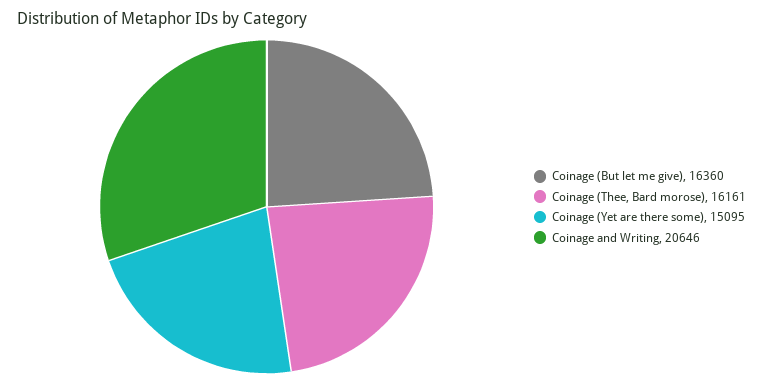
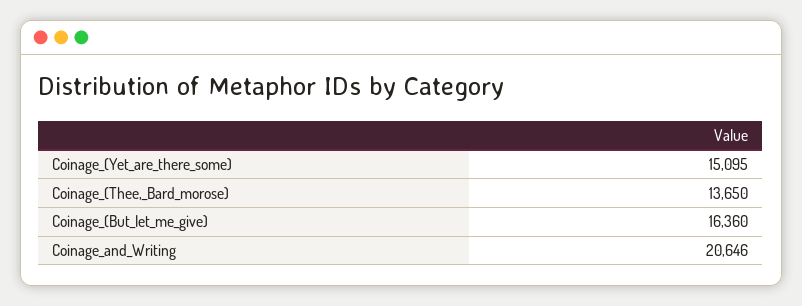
Coinage (Thee, Bard morose): 16161 -> 13650

